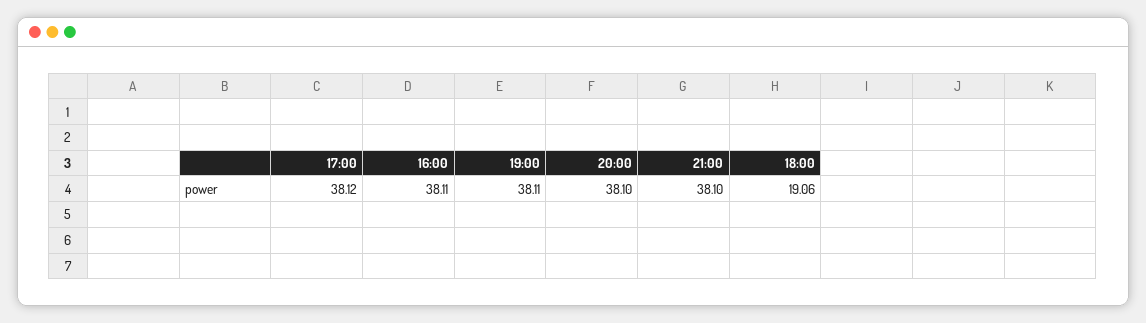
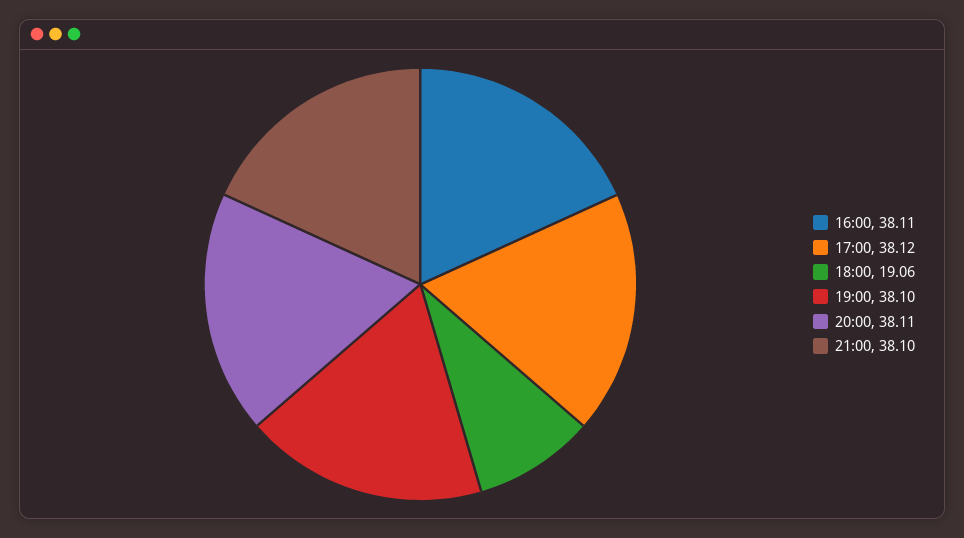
19:00: 38.11 -> 38.1
20:00: 38.1 -> 38.11

